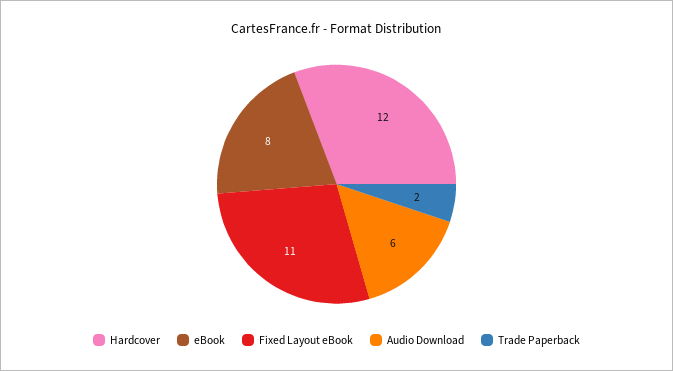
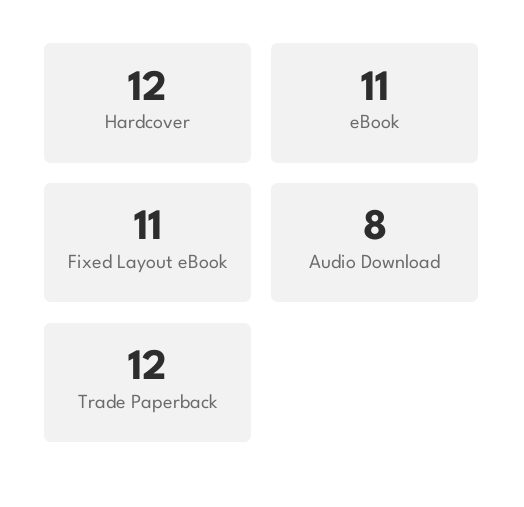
eBook: 8 -> 11
Audio Download: 6 -> 8
Trade Paperback: 2 -> 12

